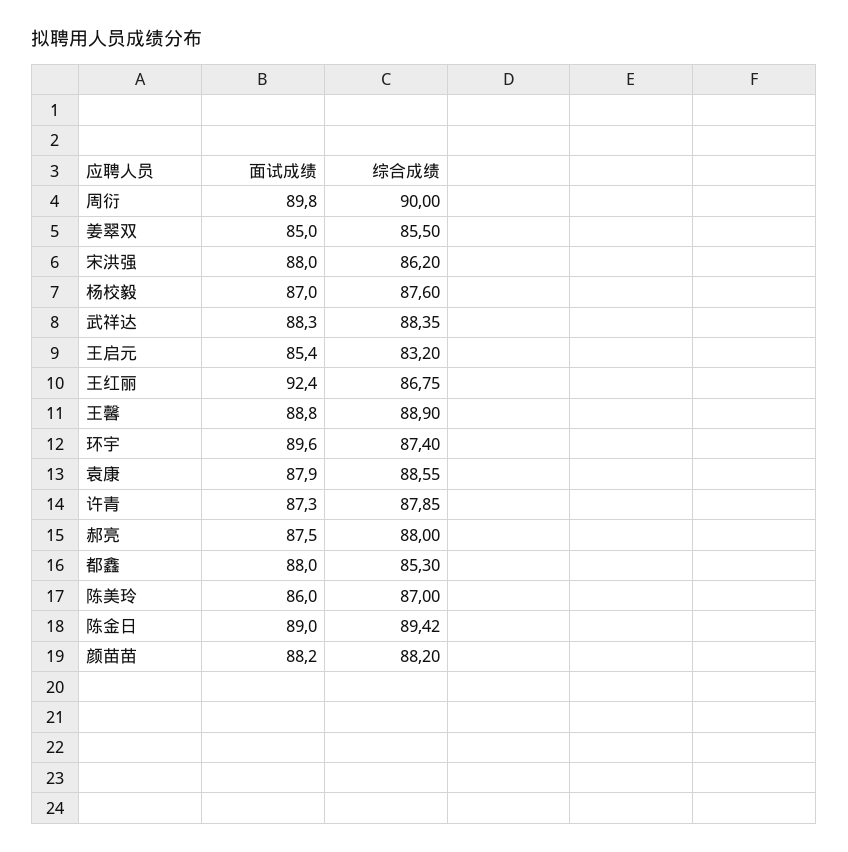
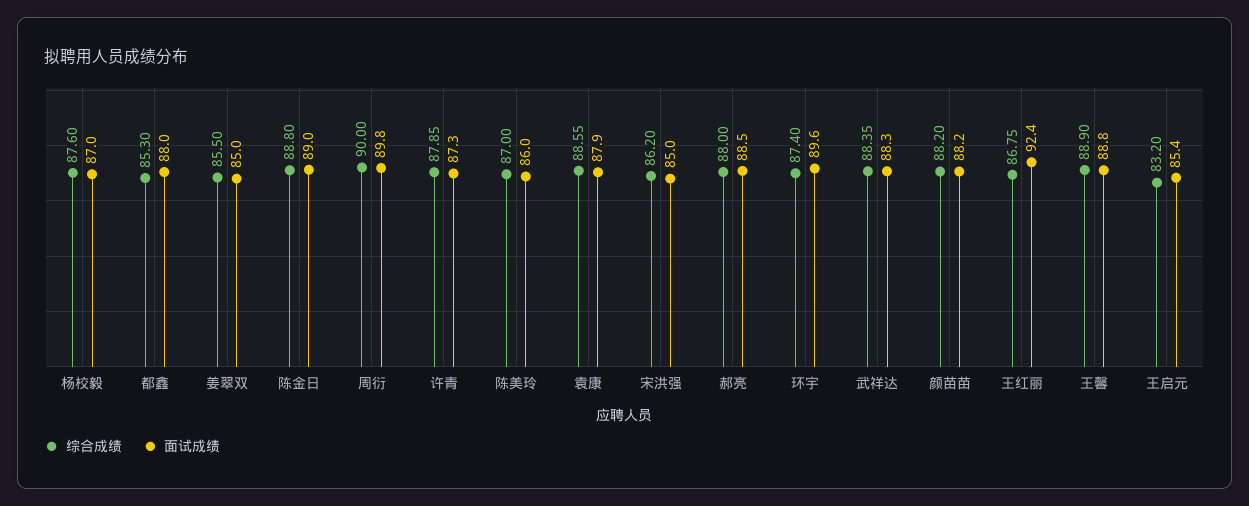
面试成绩, 宋洪强: 88 -> 85
面试成绩, 郝亮: 87.5 -> 88.5
综合成绩, 陈金日: 89.42 -> 88.8

